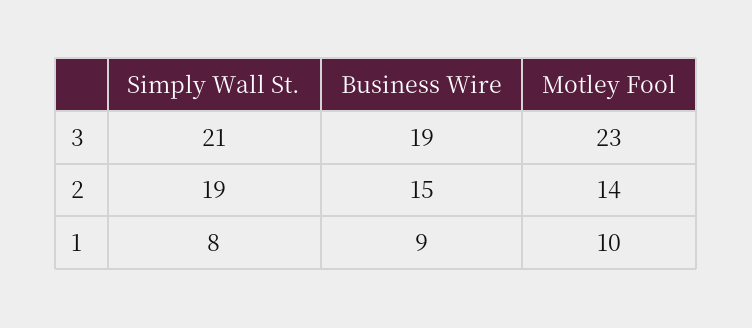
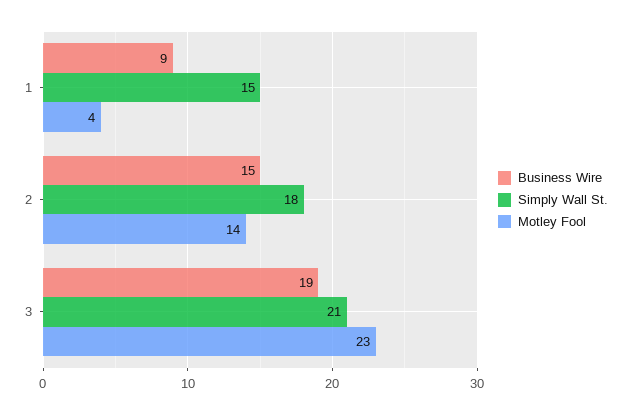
Simply Wall St., 2: 19 -> 18
Simply Wall St., 1: 8 -> 15
Motley Fool, 1: 10 -> 4

